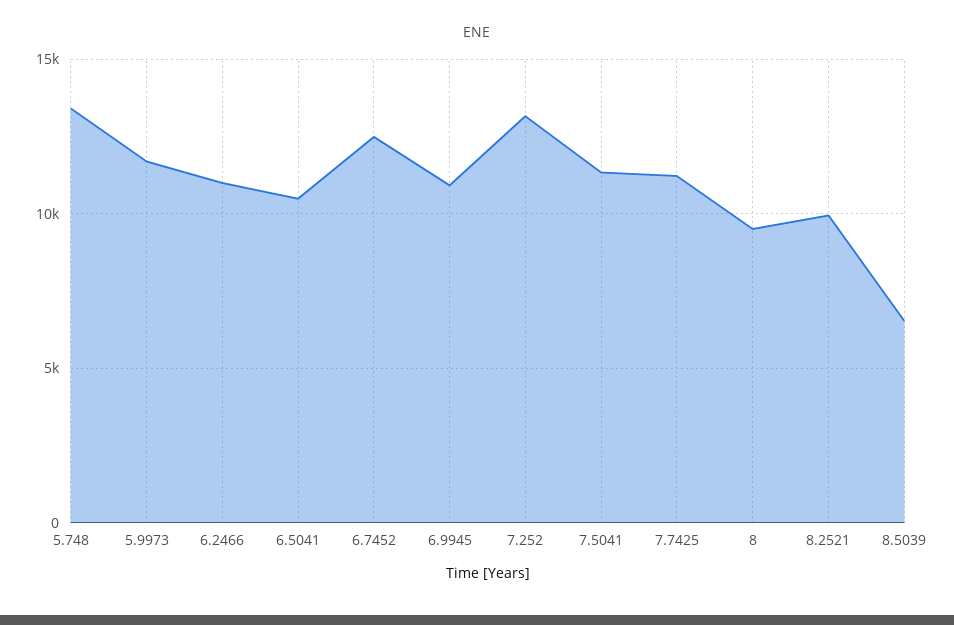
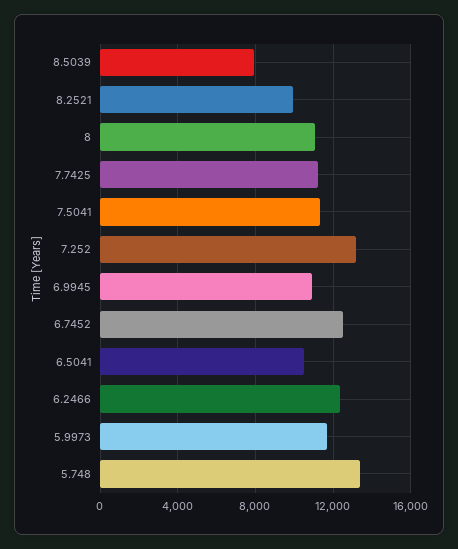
6.2466: 11000 -> 12500
8: 9500 -> 11000
8.5039: 6500 -> 8000

